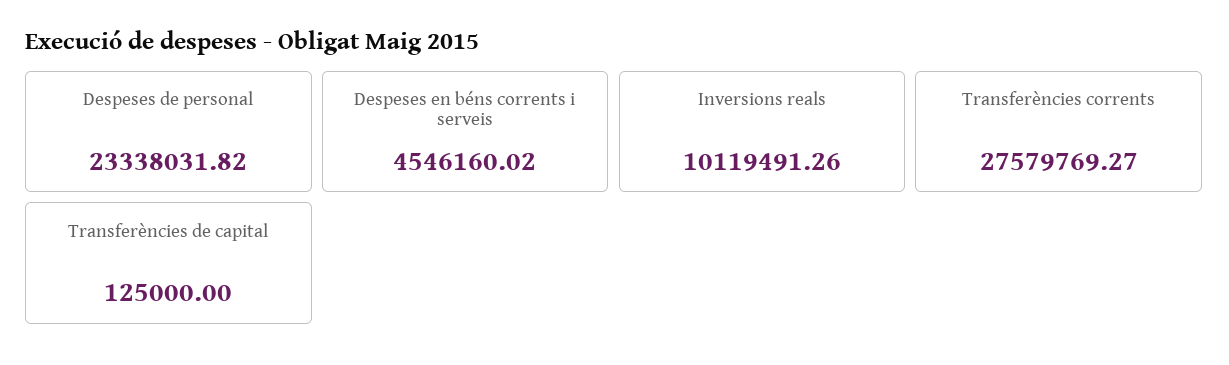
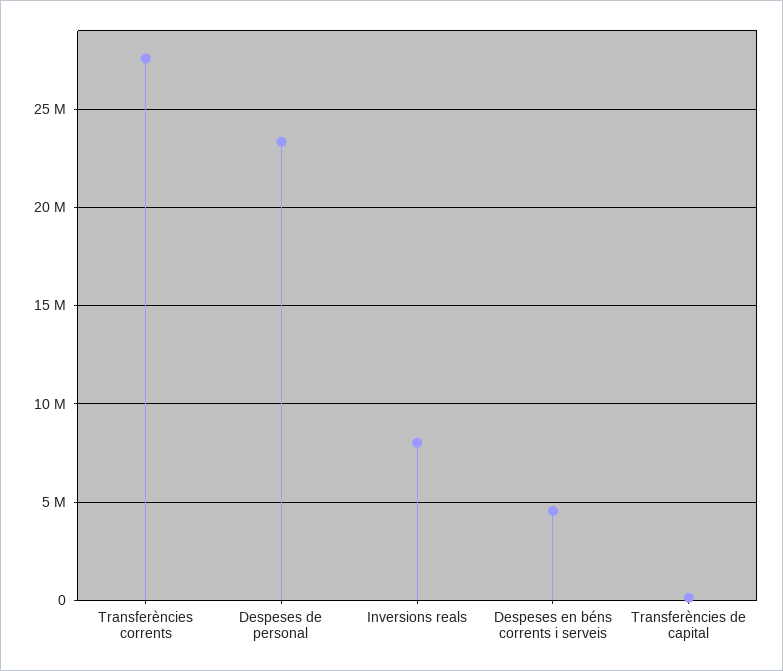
Inversions reals: 10119491.26 -> 8000000

